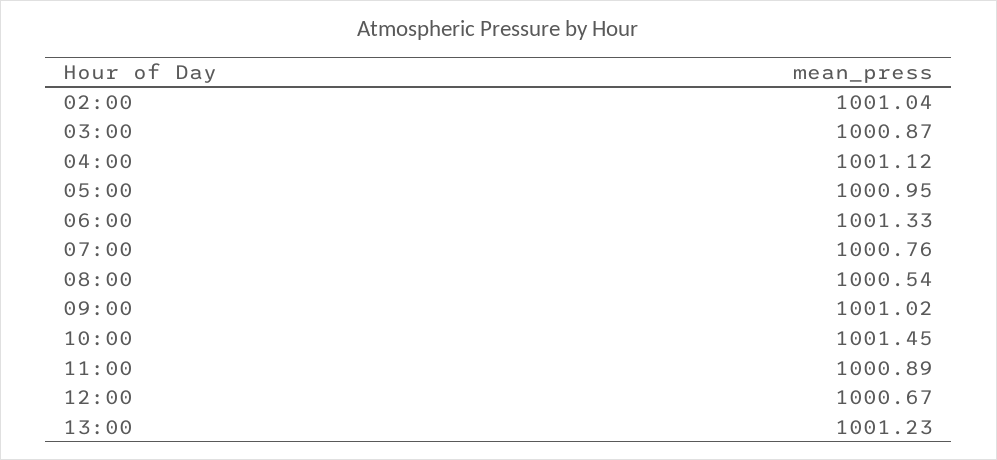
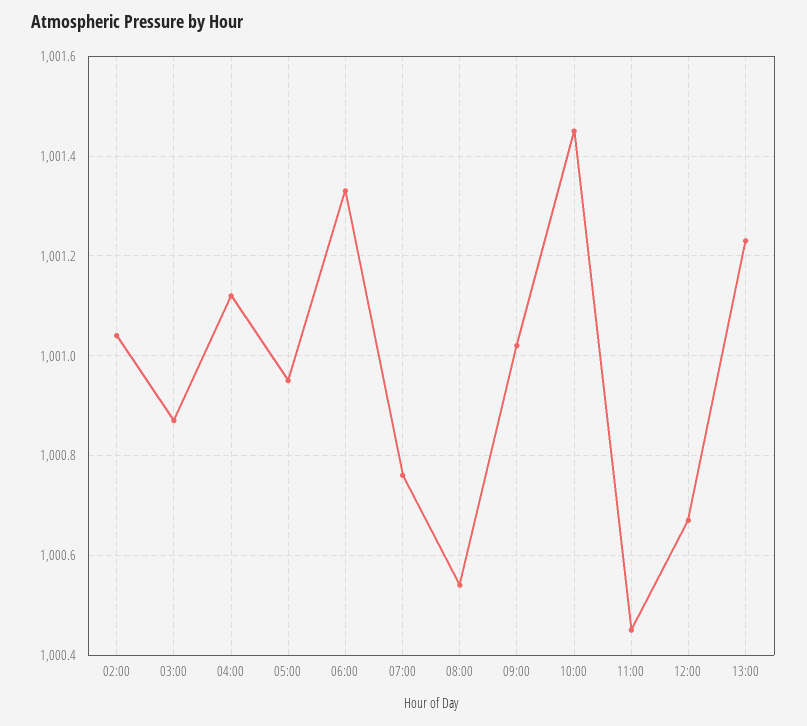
11:00: 1000.89 -> 1000.45

